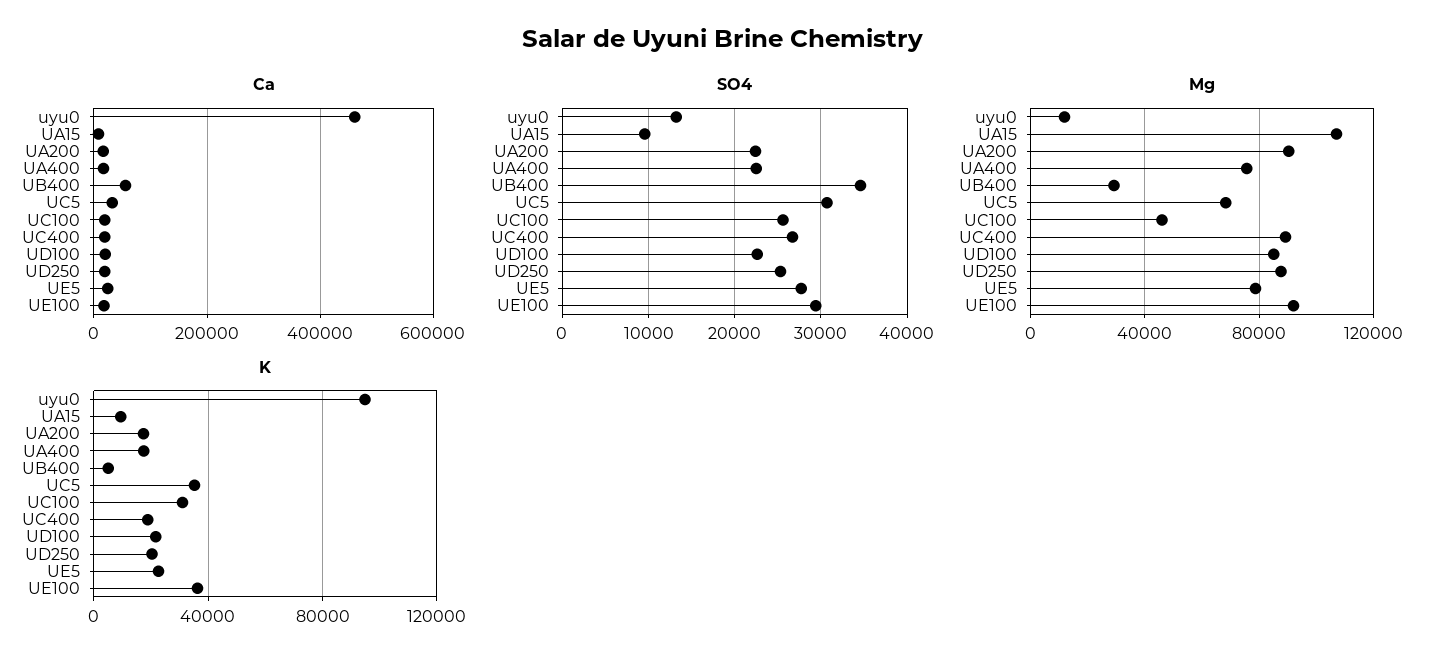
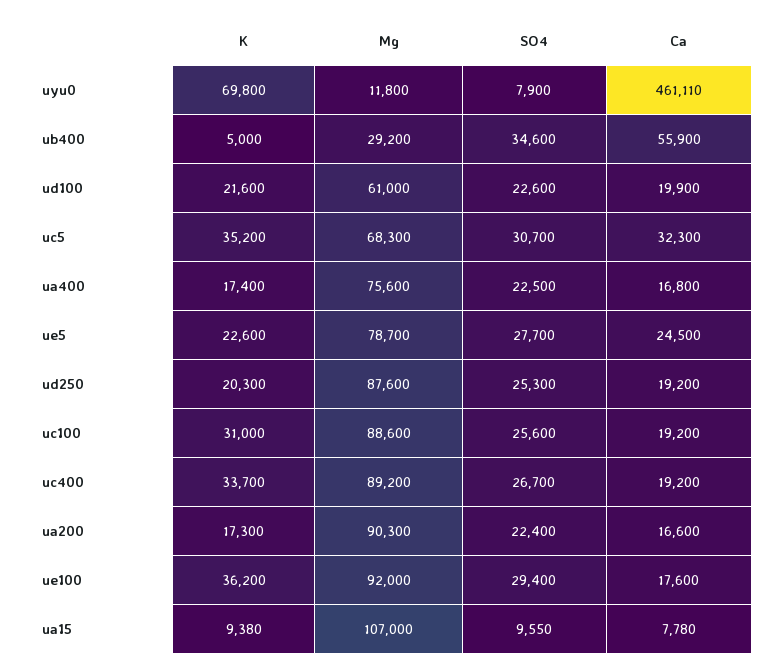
SO4, uyu0: 13000 -> 7900
Mg, UC100: 45000 -> 88600
Mg, UD100: 85000 -> 61000
K, uyu0: 95000 -> 69800
K, UC400: 20000 -> 33700

